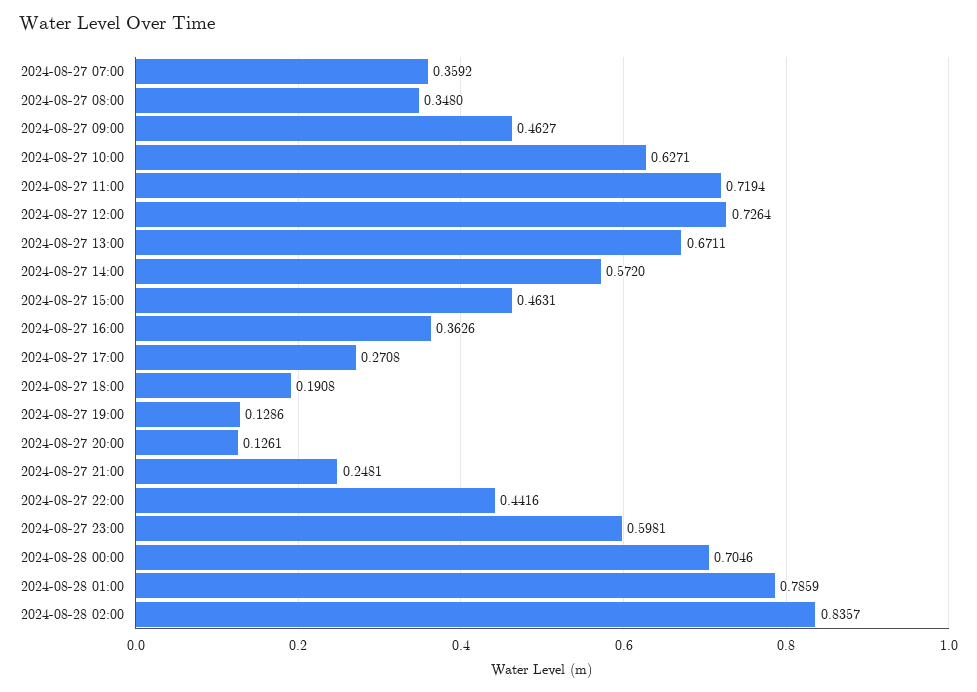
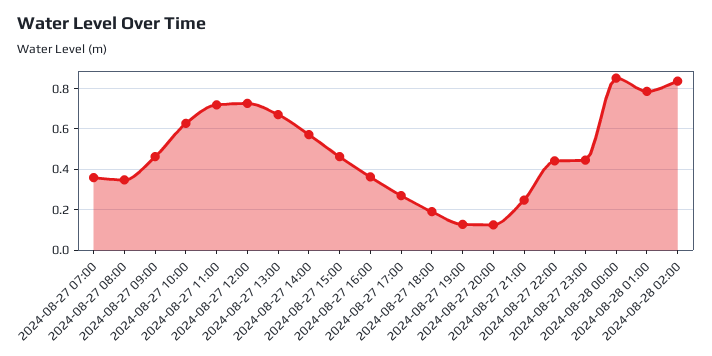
2024-08-27 23:00: 0.5981 -> 0.45
2024-08-28 00:00: 0.7046 -> 0.85

